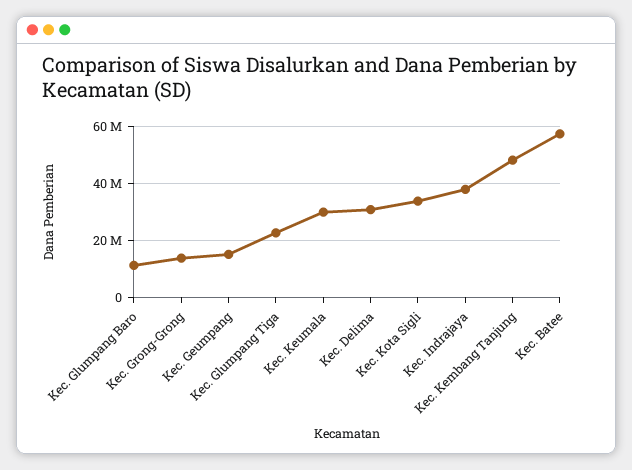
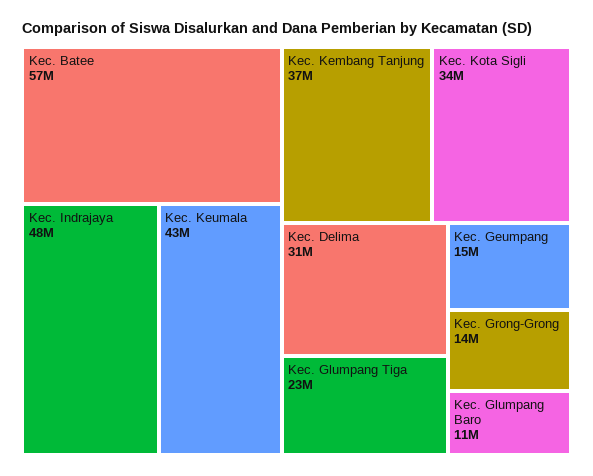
Kec. Keumala: 30000000 -> 43000000
Kec. Indrajaya: 37500000 -> 48000000
Kec. Kembang Tanjung: 47500000 -> 37000000

